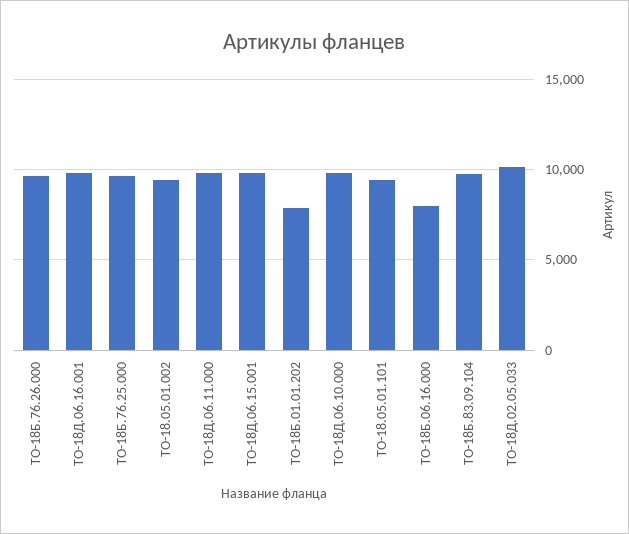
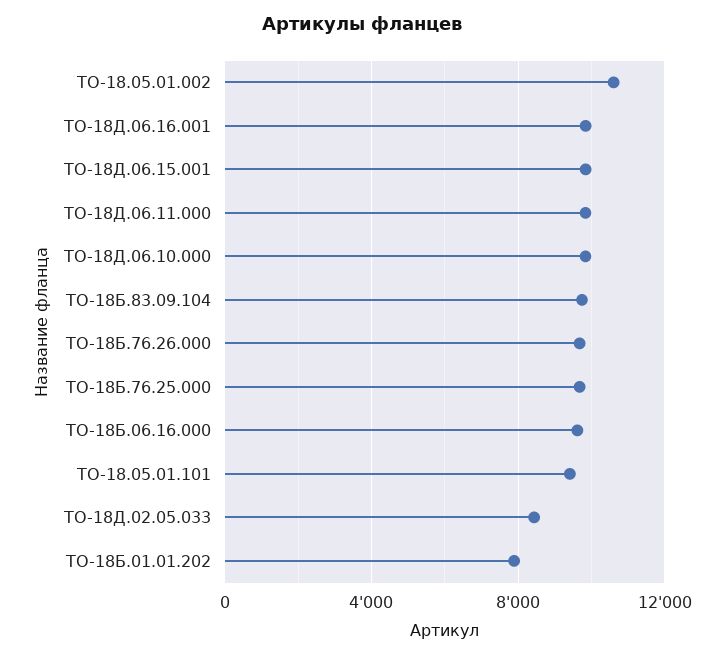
ТО-18.05.01.002: 9500 -> 10500
ТО-18Б.06.16.000: 8000 -> 9500
ТО-18Д.02.05.033: 10000 -> 8500

